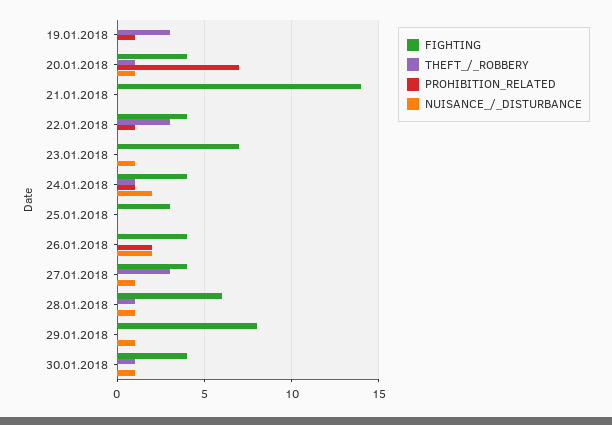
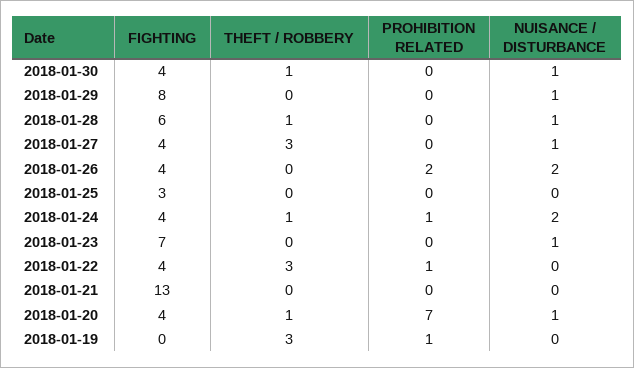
FIGHTING, 21.01.2018: 14 -> 13

